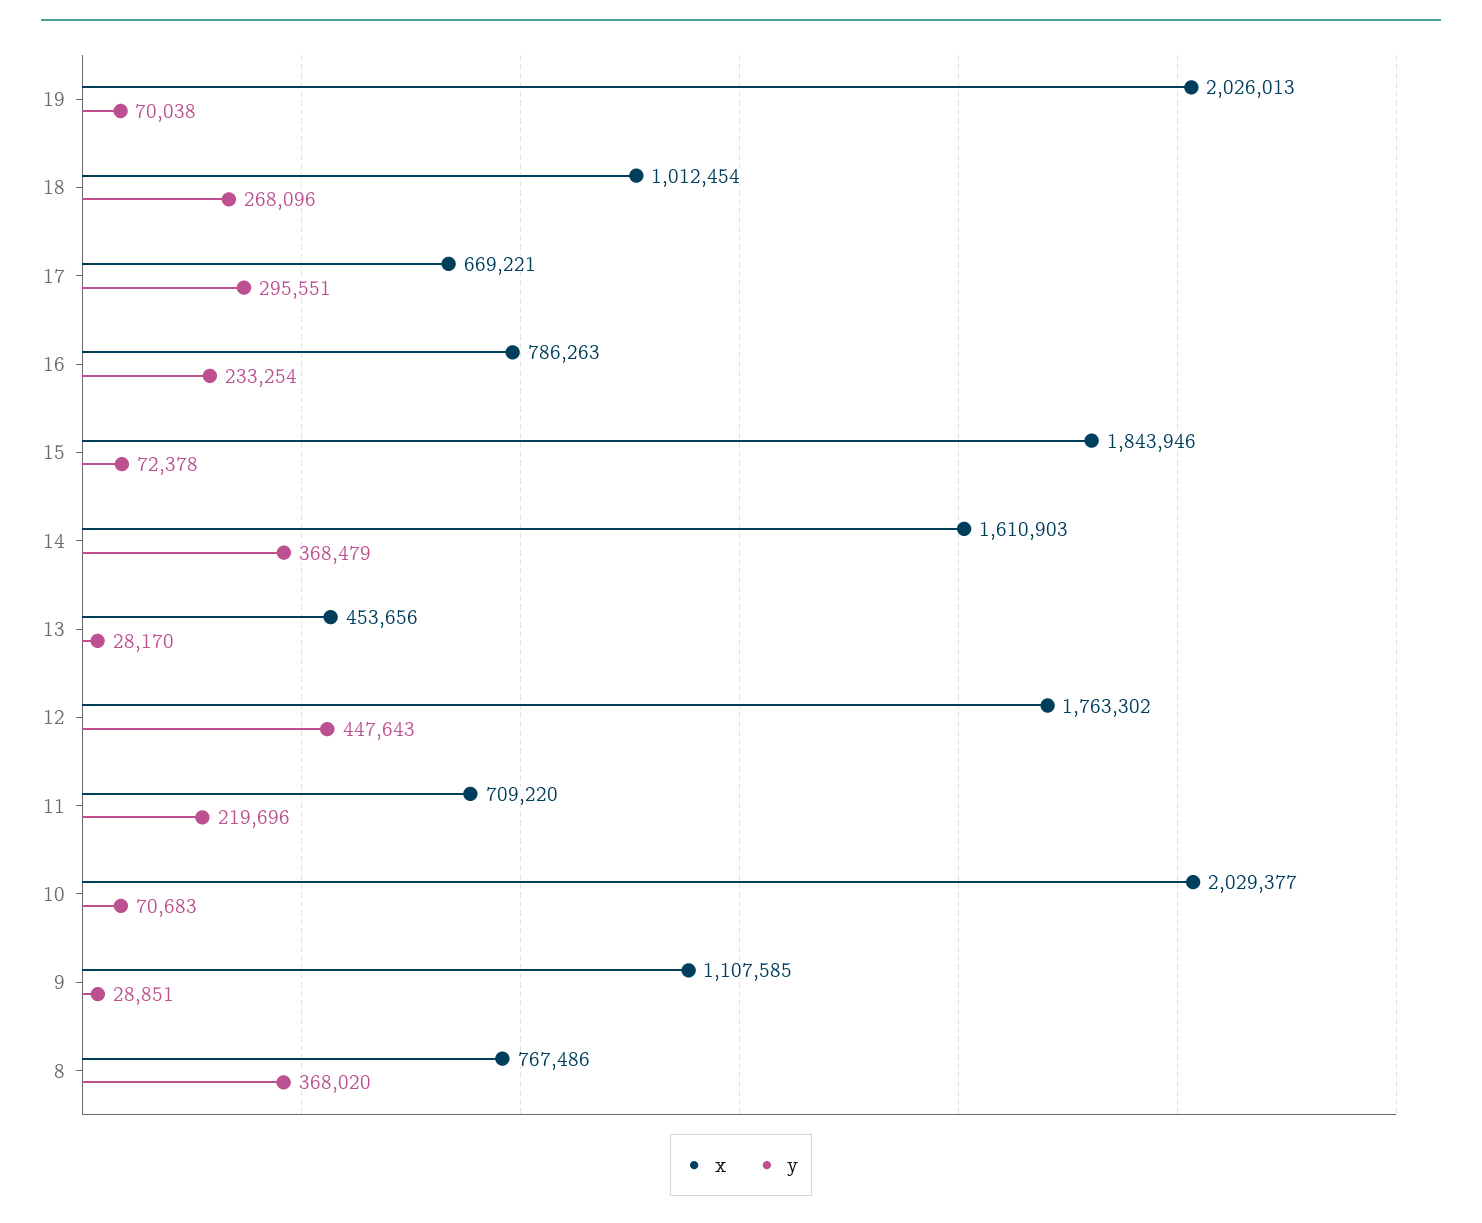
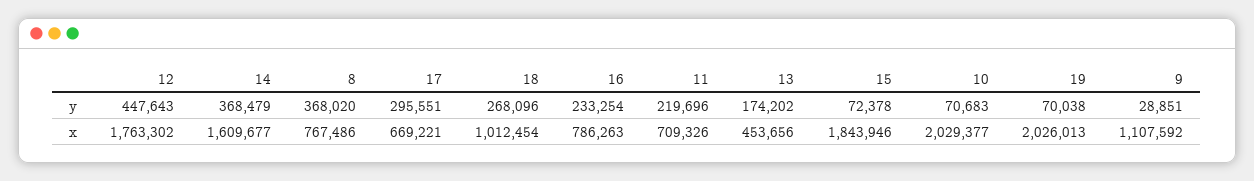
x, 14: 1610903 -> 1609677
y, 13: 28170 -> 174202
x, 11: 709220 -> 709326
x, 9: 1107585 -> 1107592

